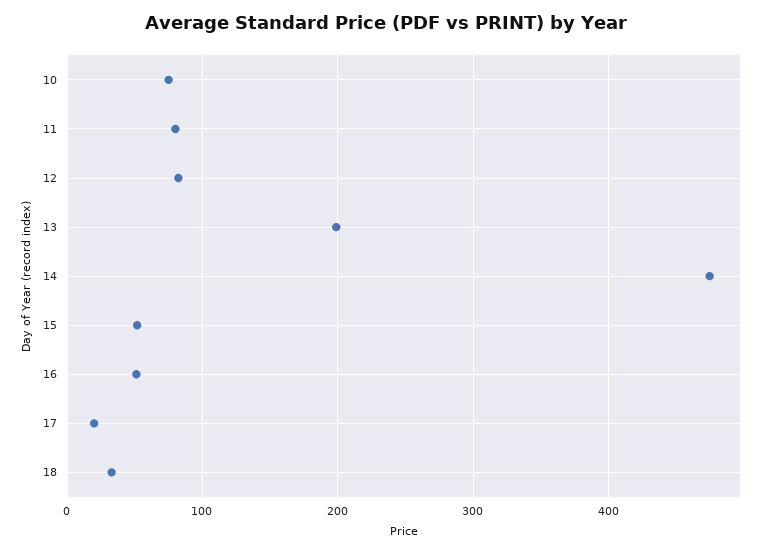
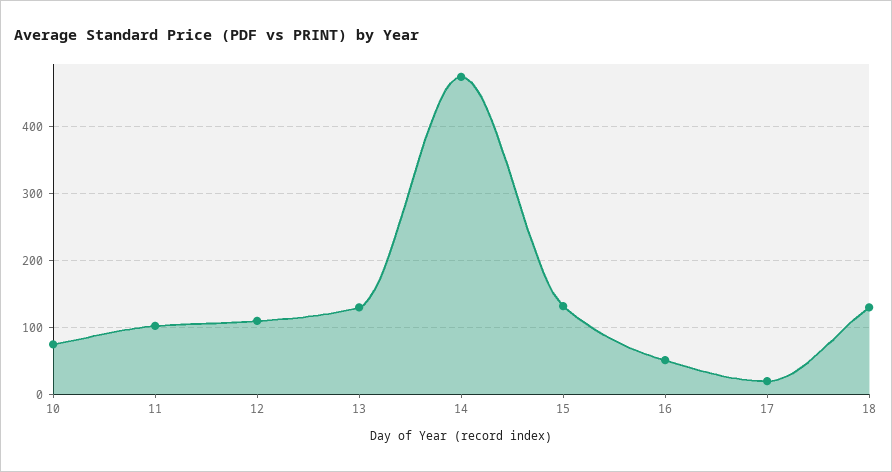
11: 80 -> 100
12: 80 -> 110
13: 200 -> 130
15: 50 -> 130
18: 30 -> 130

